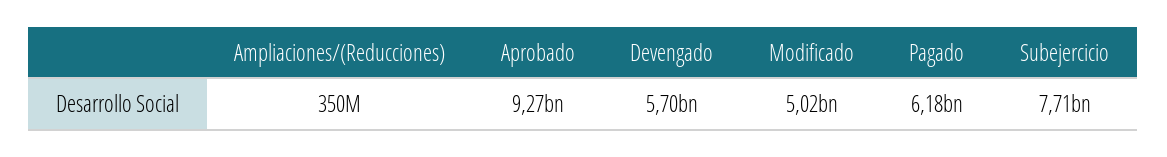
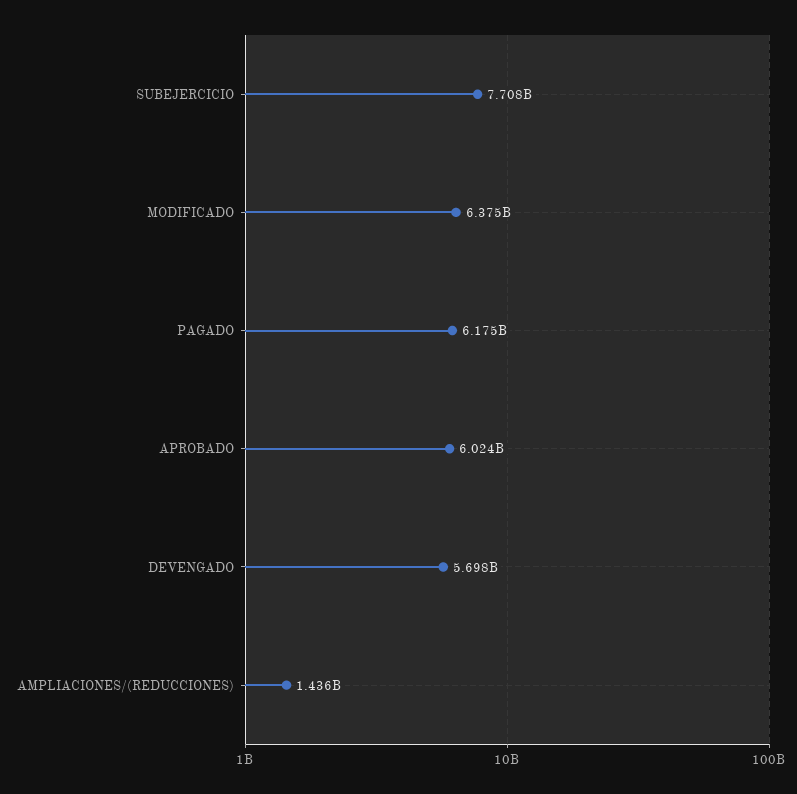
Ampliaciones/(Reducciones): 350000000 -> 1436000000
Aprobado: 9270000000 -> 6024000000
Modificado: 5020000000 -> 6375000000

